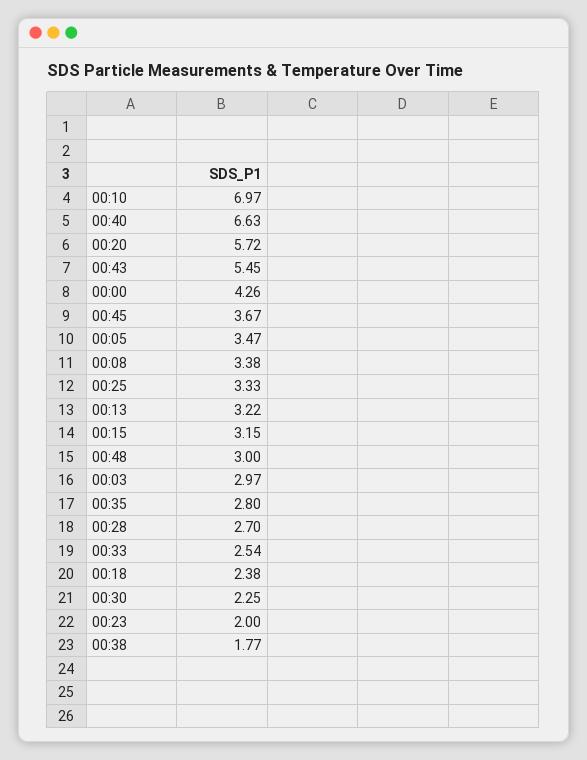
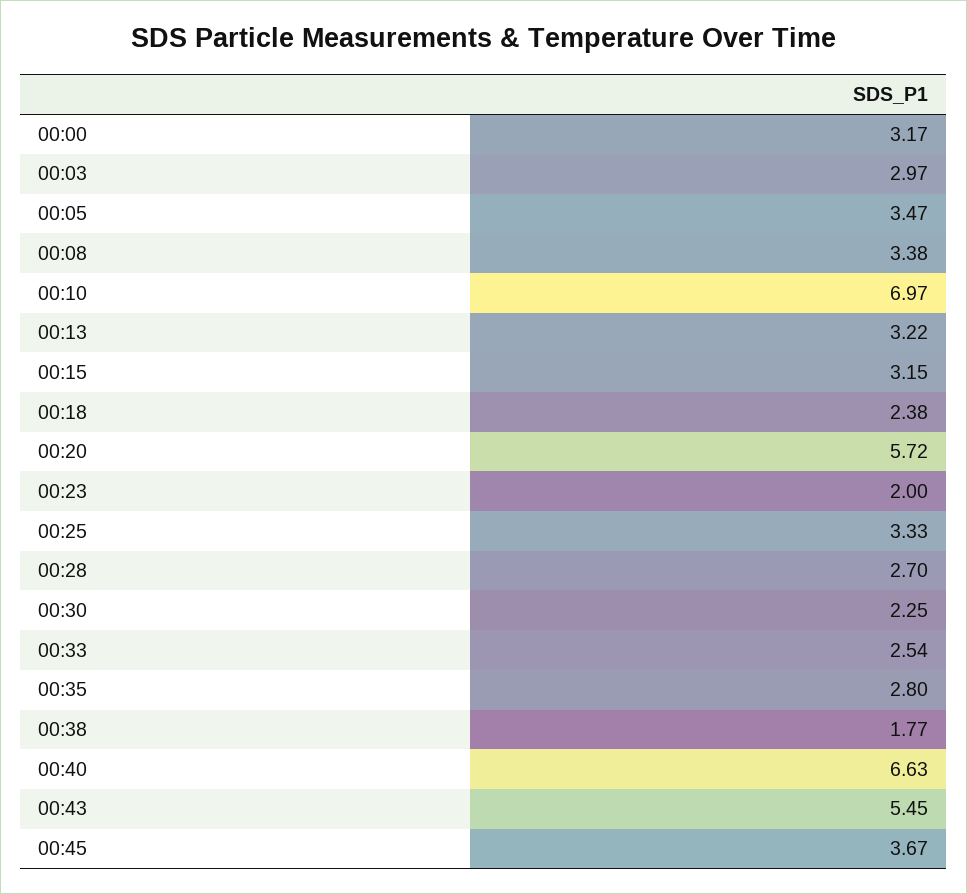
00:00: 4.26 -> 3.17
00:48: 3 -> none

